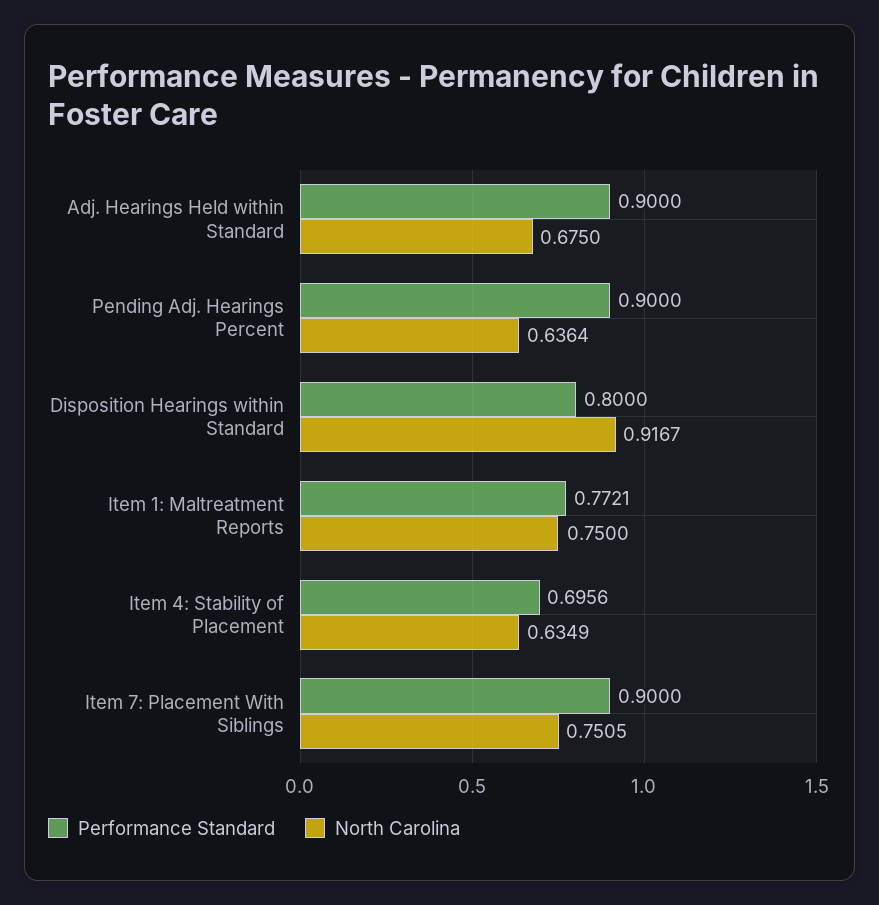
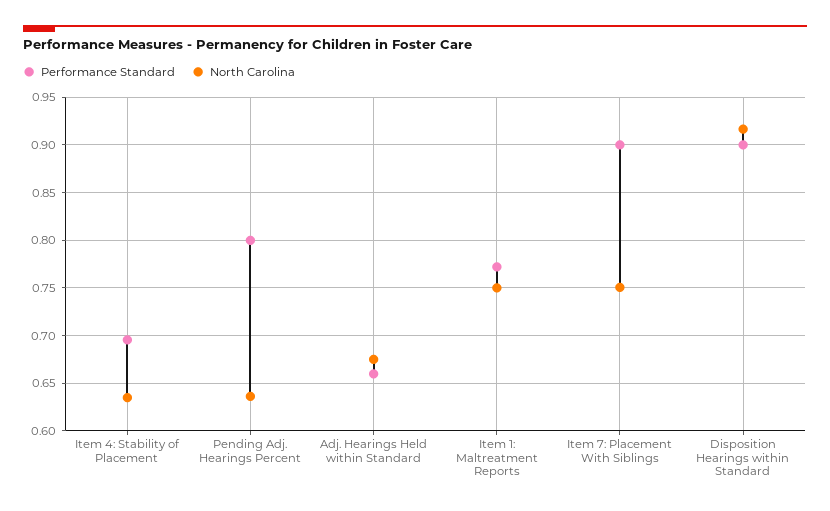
Performance Standard, Adj. Hearings Held within Standard: 0.9 -> 0.66
Performance Standard, Pending Adj. Hearings Percent: 0.9 -> 0.8
Performance Standard, Disposition Hearings within Standard: 0.8 -> 0.9

